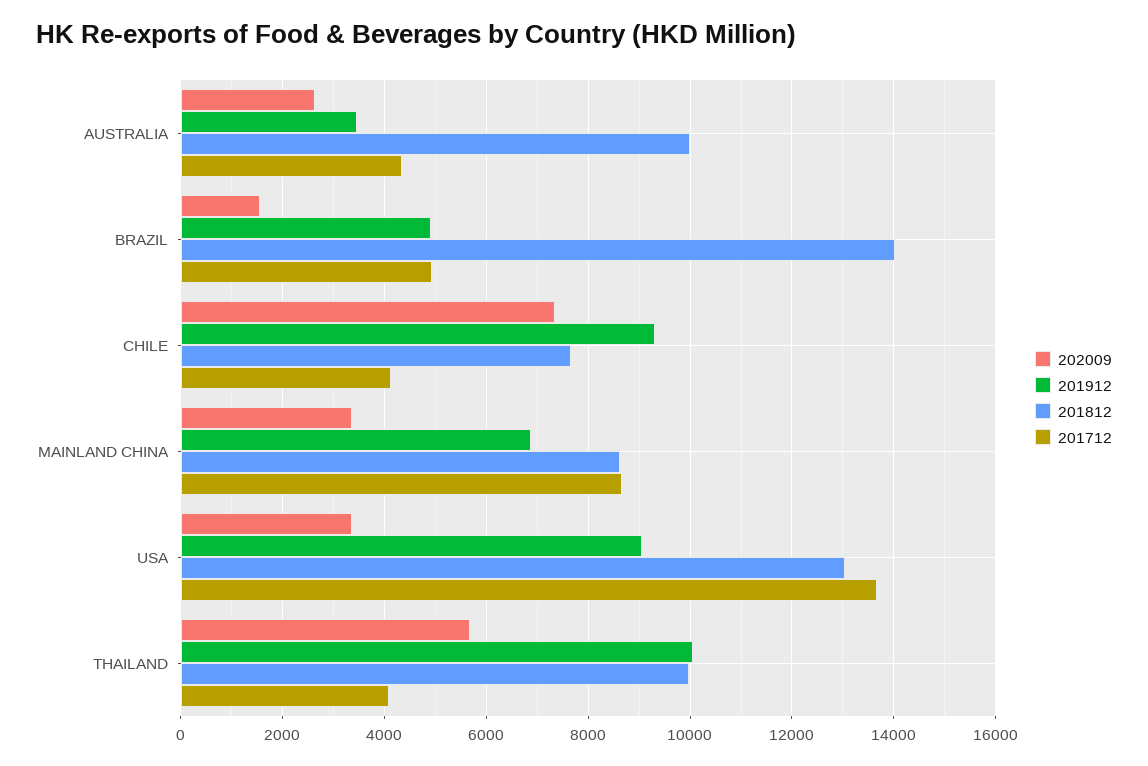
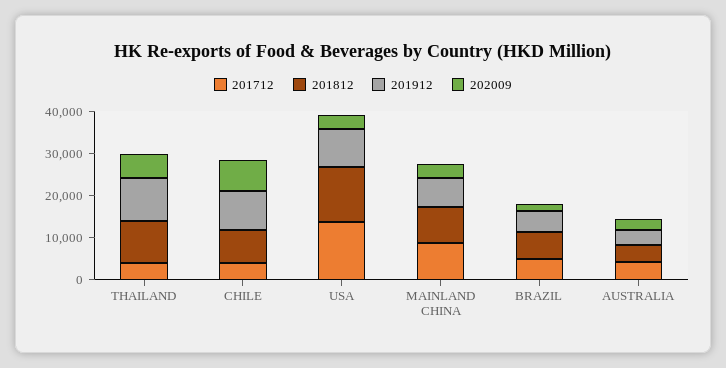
201812, AUSTRALIA: 10000 -> 4000
201812, BRAZIL: 14000 -> 6000

